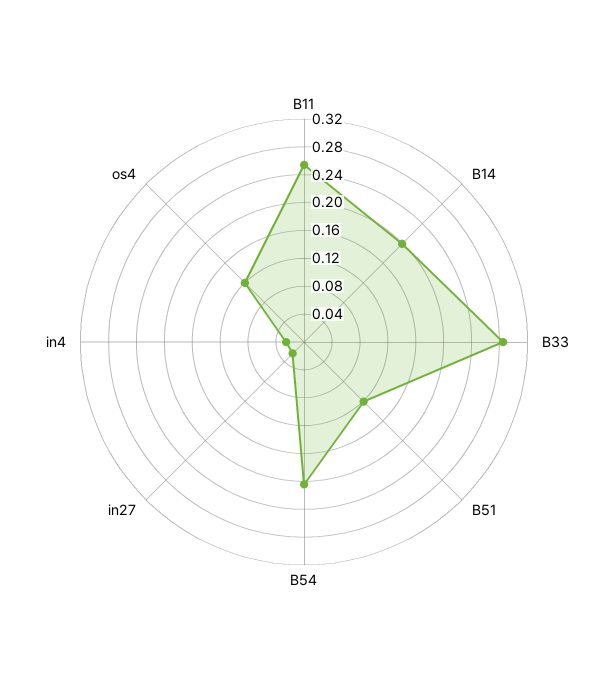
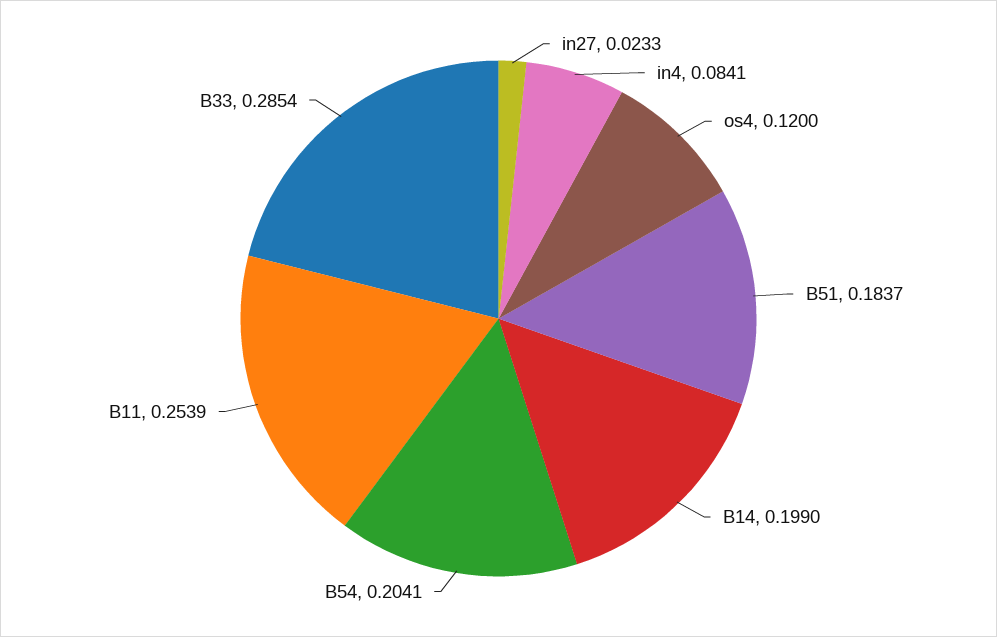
B51: 0.12 -> 0.1837
in4: 0.02 -> 0.0841

